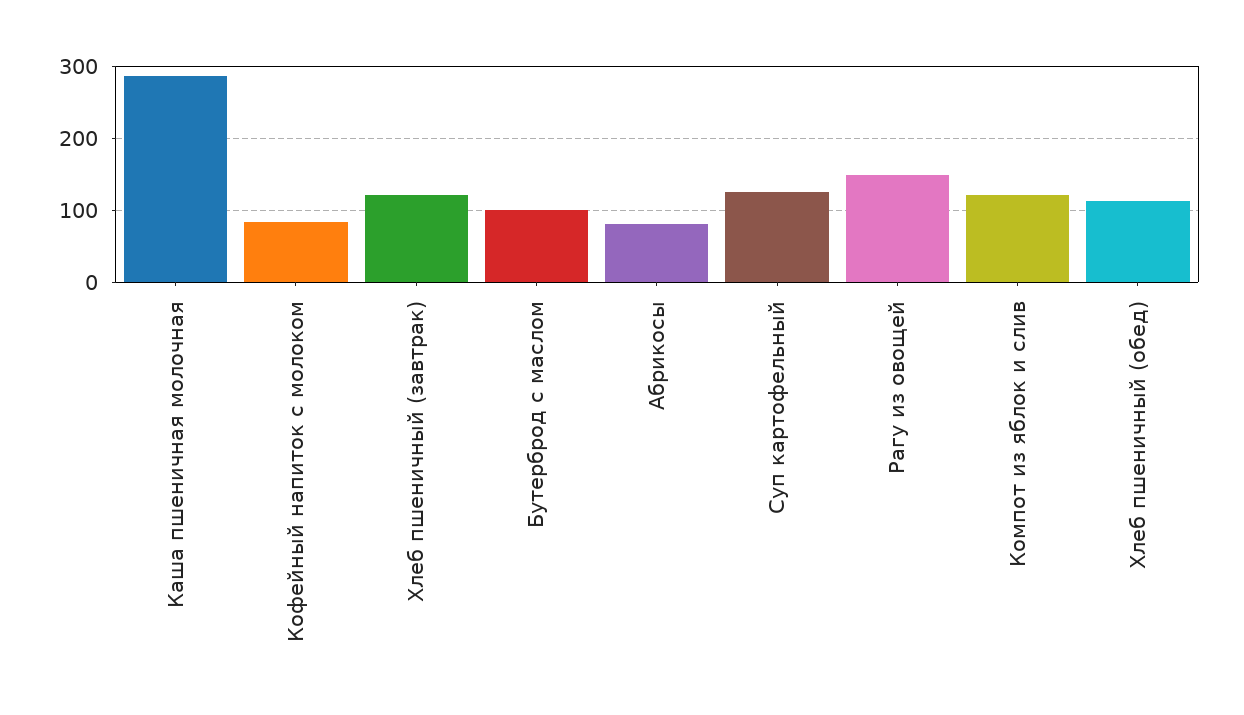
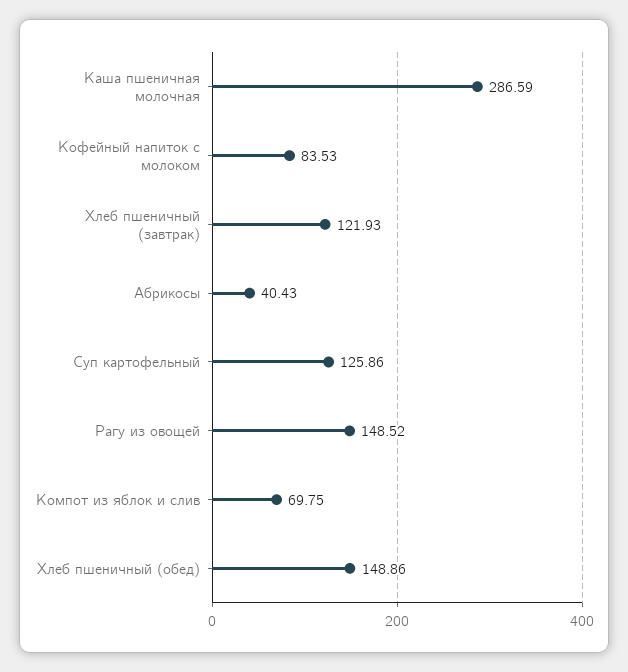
Бутерброд с маслом: 100 -> none
Абрикосы: 80 -> 40.43
Компот из яблок и слив: 120 -> 69.75
Хлеб пшеничный (обед): 110 -> 148.86

